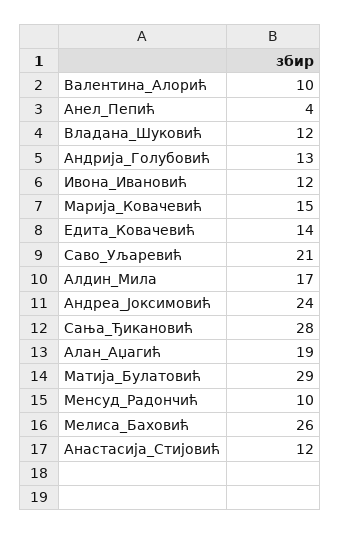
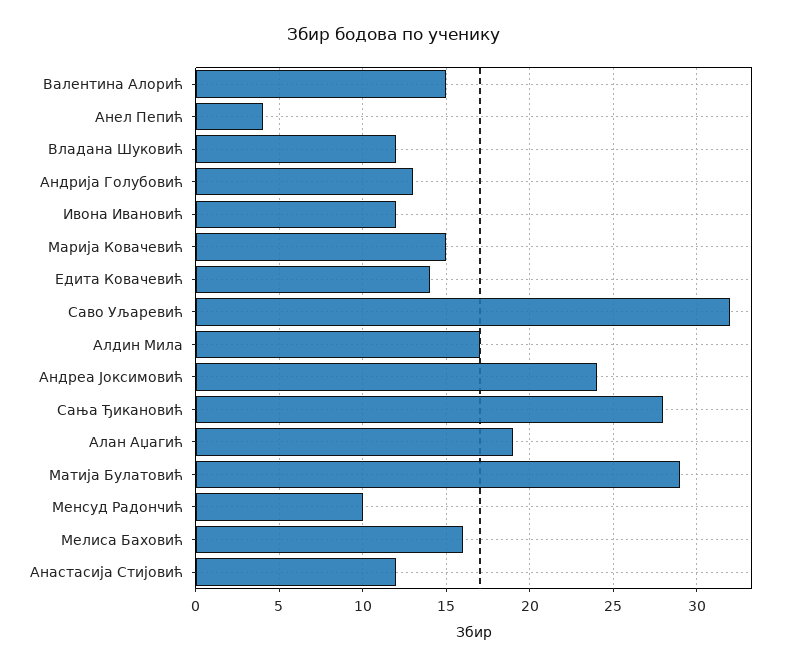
Валентина_Алорић: 10 -> 15
Саво_Уљаревић: 21 -> 32
Мелиса_Баховић: 26 -> 16

